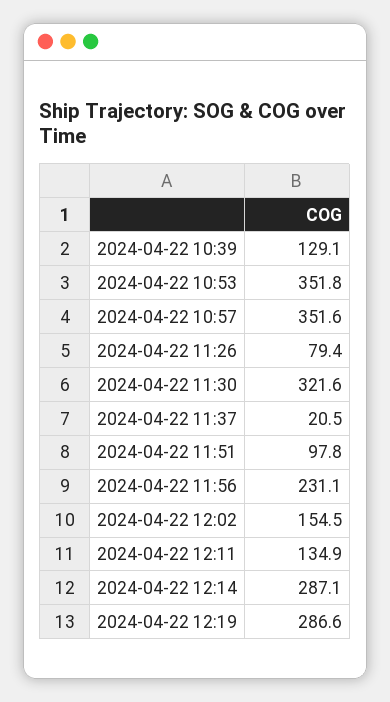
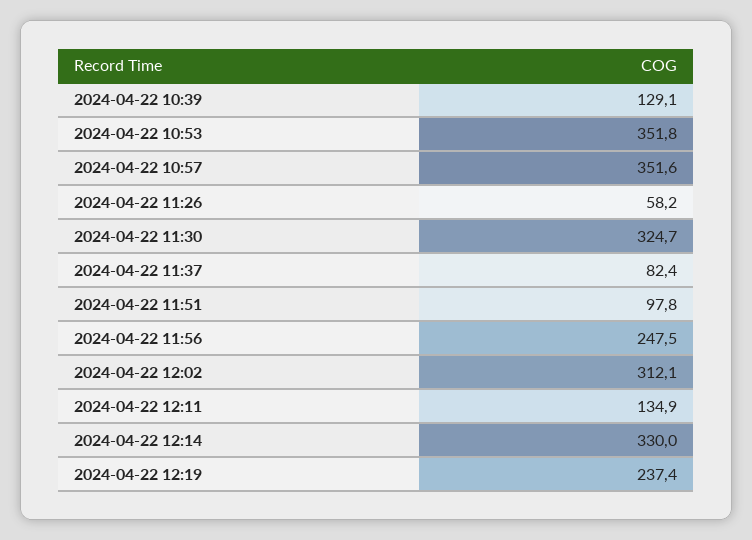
2024-04-22 11:26: 79.4 -> 58.2
2024-04-22 11:30: 321.6 -> 324.7
2024-04-22 11:37: 20.5 -> 82.4
2024-04-22 11:56: 231.1 -> 247.5
2024-04-22 12:02: 154.5 -> 312.1
2024-04-22 12:14: 287.1 -> 330
2024-04-22 12:19: 286.6 -> 237.4

